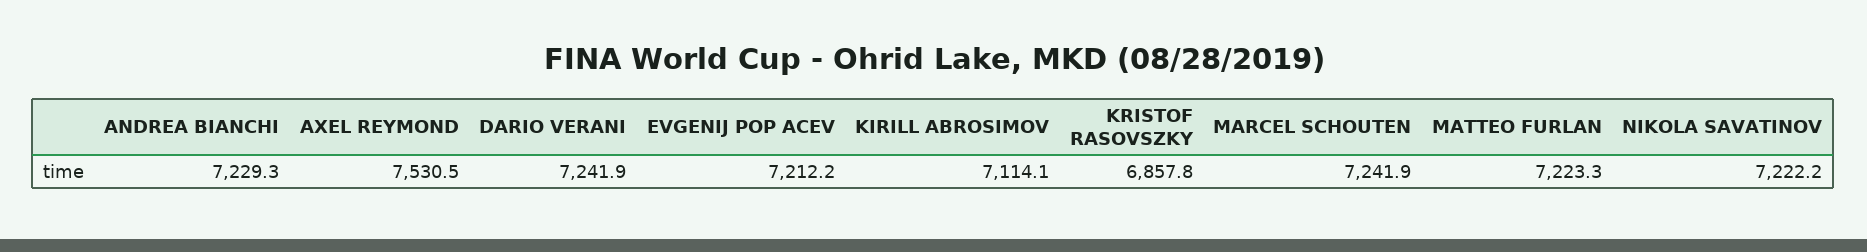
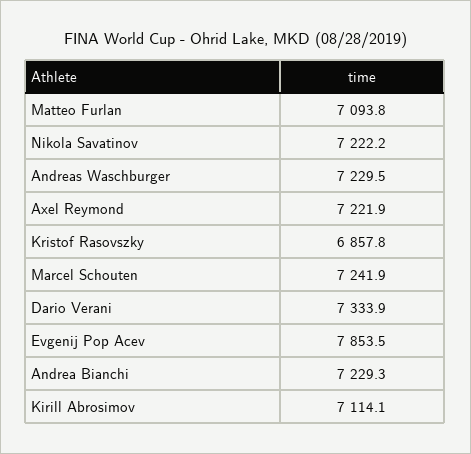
AXEL REYMOND: 7530.5 -> 7221.9
DARIO VERANI: 7241.9 -> 7333.9
EVGENIJ POP ACEV: 7212.2 -> 7853.5
MATTEO FURLAN: 7223.3 -> 7093.8
Andreas Waschburger: none -> 7229.5

